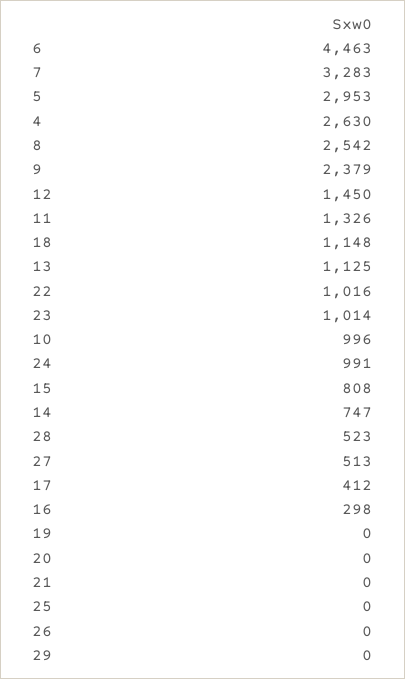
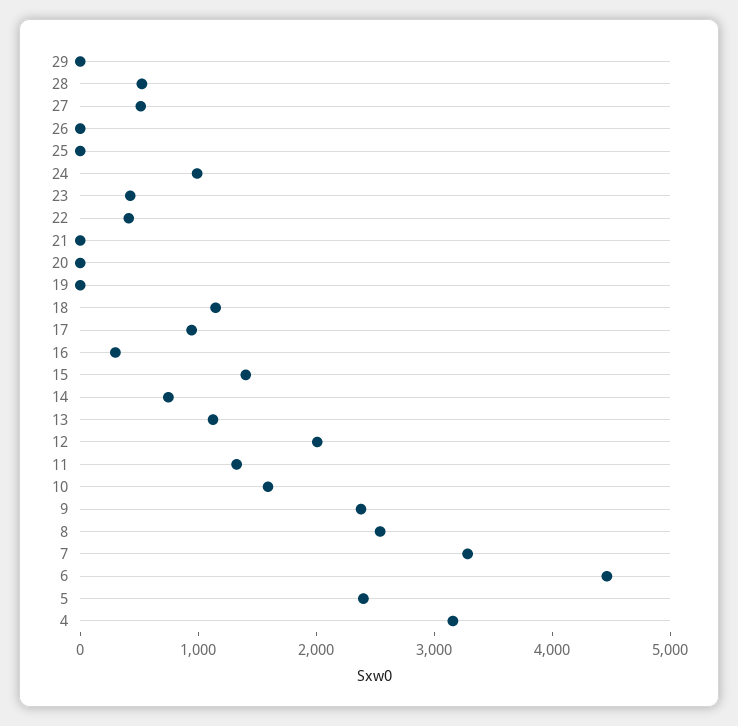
5: 2953 -> 2400
4: 2630 -> 3200
12: 1450 -> 2000
22: 1016 -> 400
23: 1014 -> 400
10: 996 -> 1600
15: 808 -> 1400
17: 412 -> 1000

